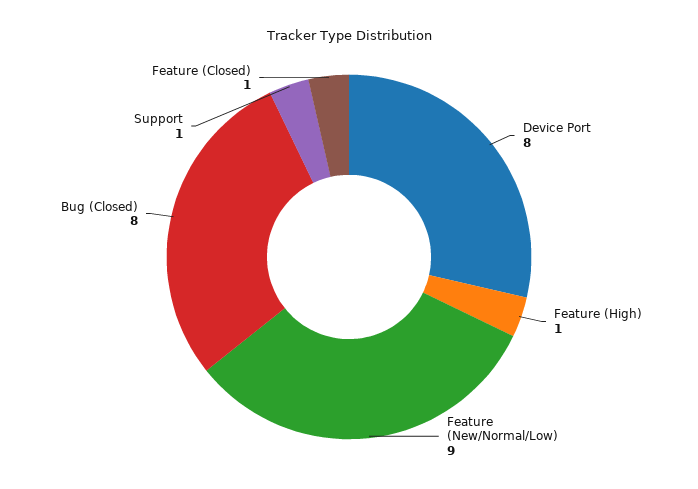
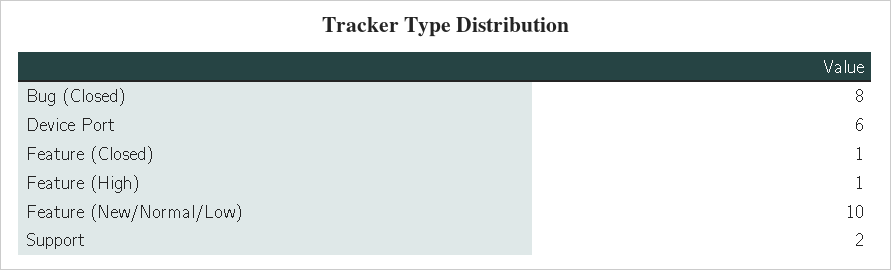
Device Port: 8 -> 6
Feature (New/Normal/Low): 9 -> 10
Support: 1 -> 2

